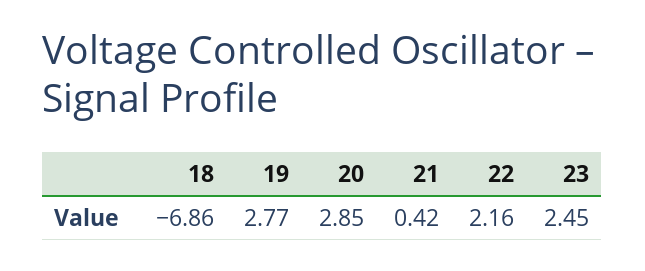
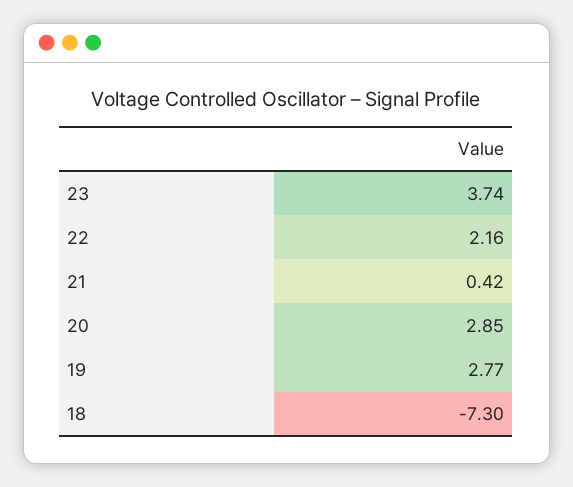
18: -6.86 -> -7.3
23: 2.45 -> 3.74

